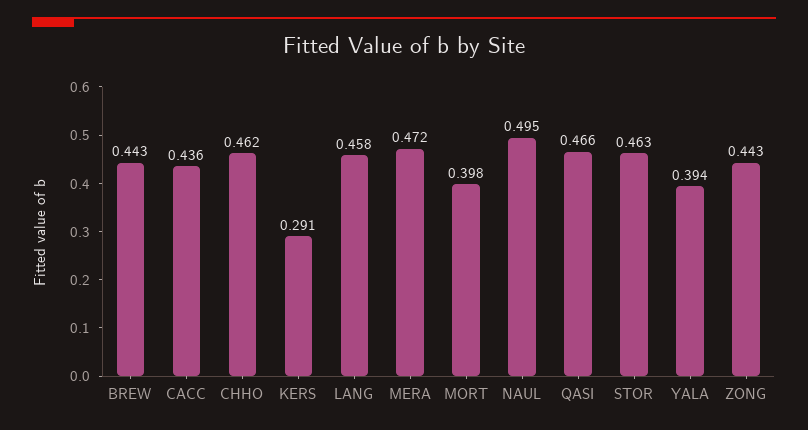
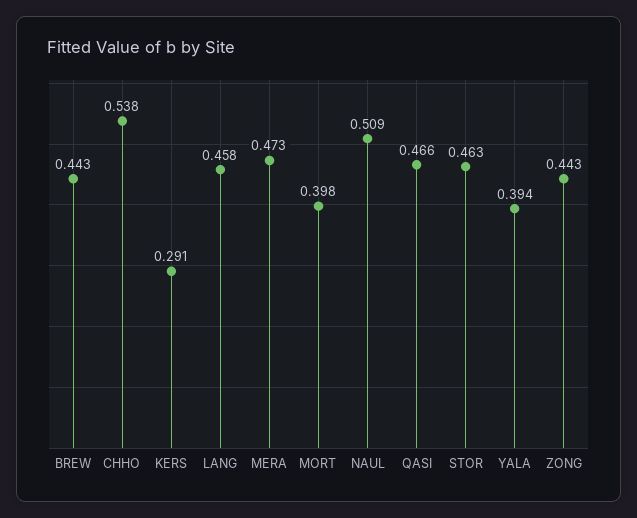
CACC: 0.436 -> none
CHHO: 0.462 -> 0.538
MERA: 0.472 -> 0.473
NAUL: 0.495 -> 0.509

